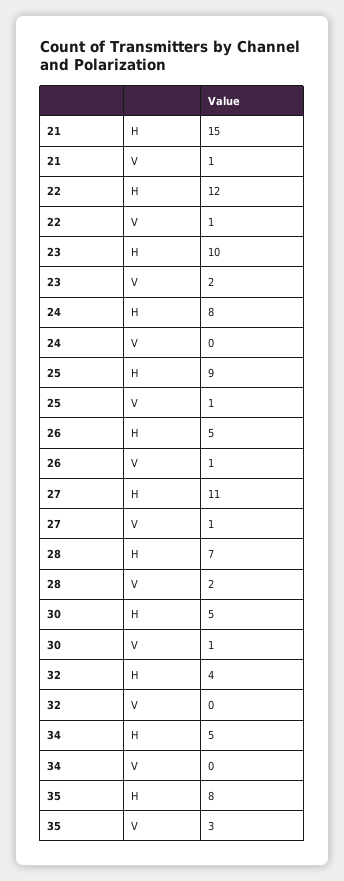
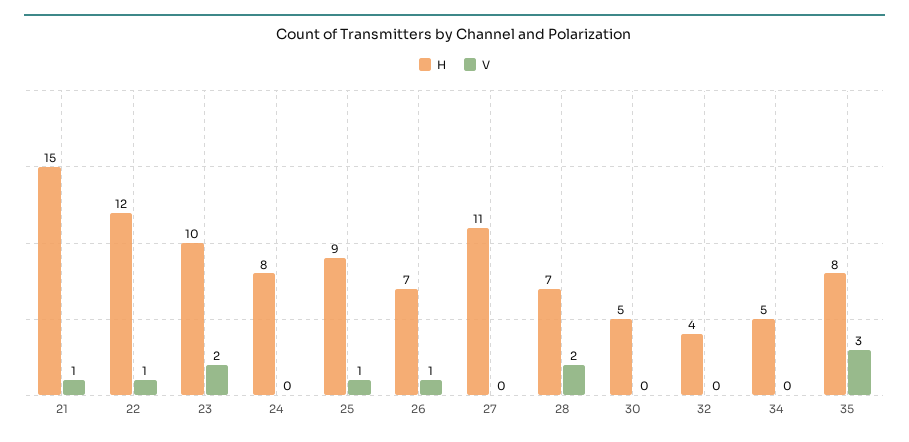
H, 26: 5 -> 7
V, 27: 1 -> 0
V, 30: 1 -> 0

